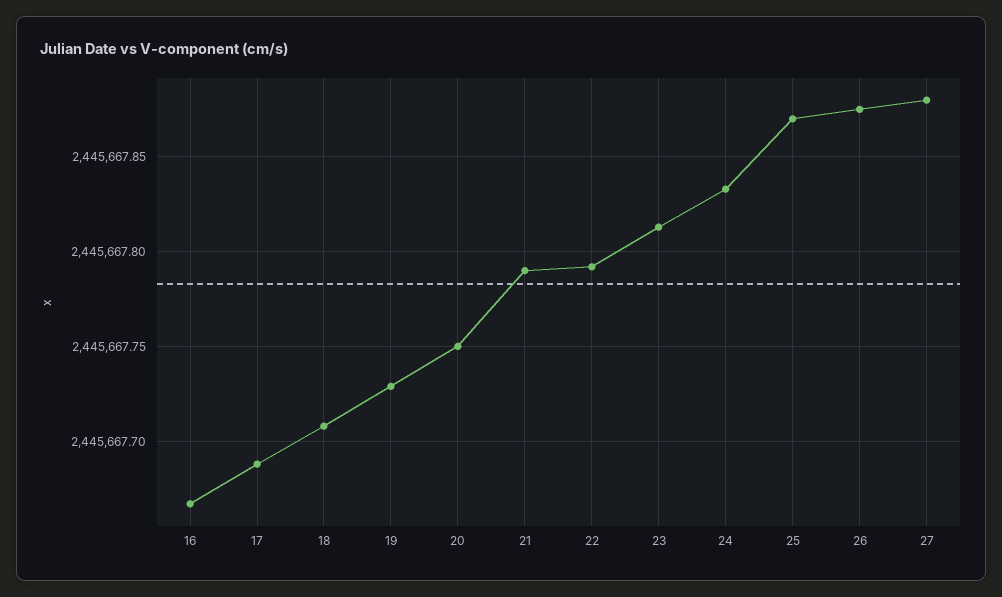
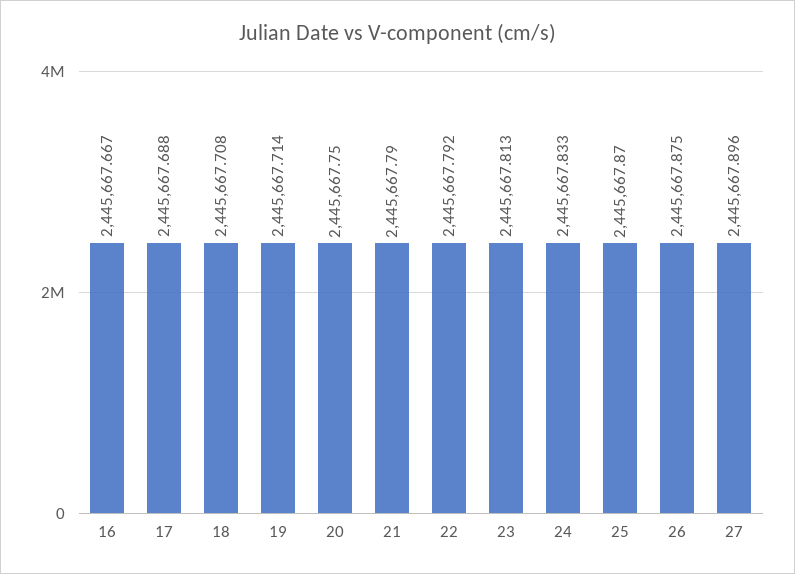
19: 2445667.73 -> 2445667.714
27: 2445667.88 -> 2445667.896

